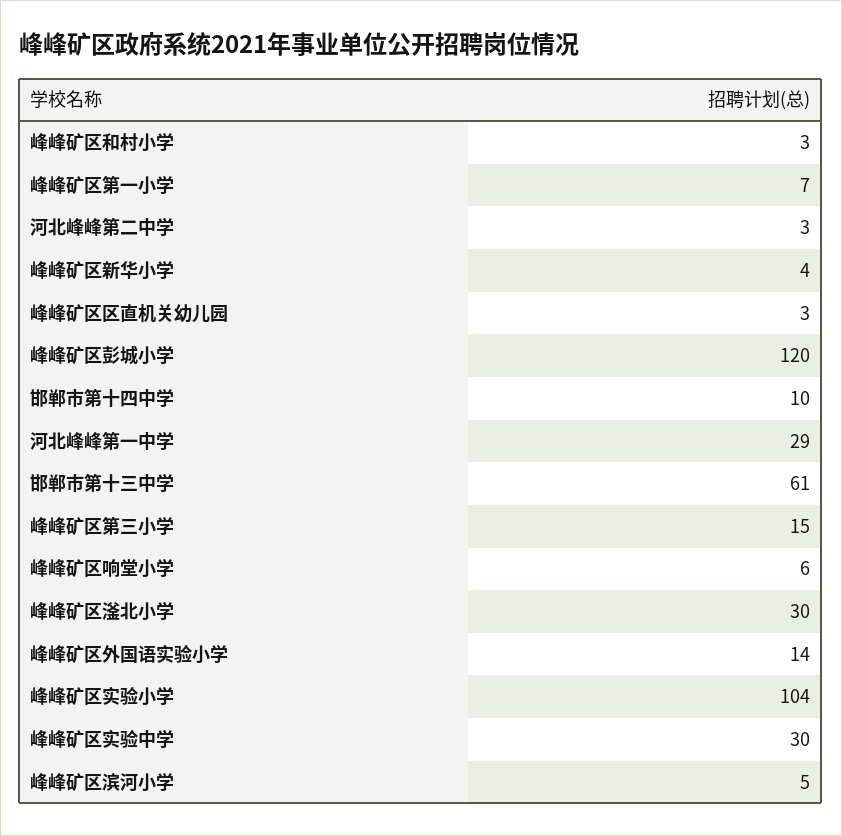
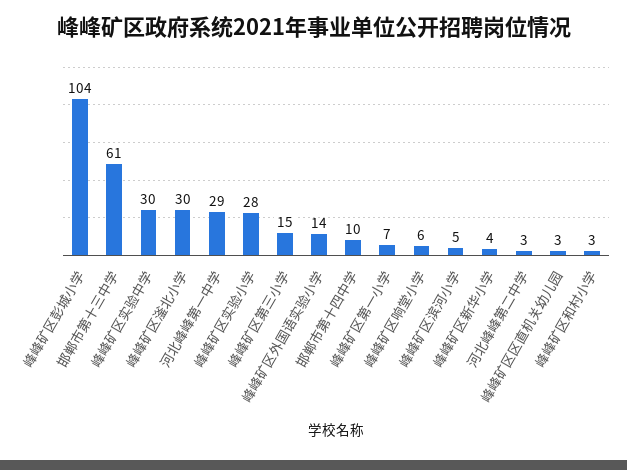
峰峰矿区彭城小学: 120 -> 104
峰峰矿区实验小学: 104 -> 28

